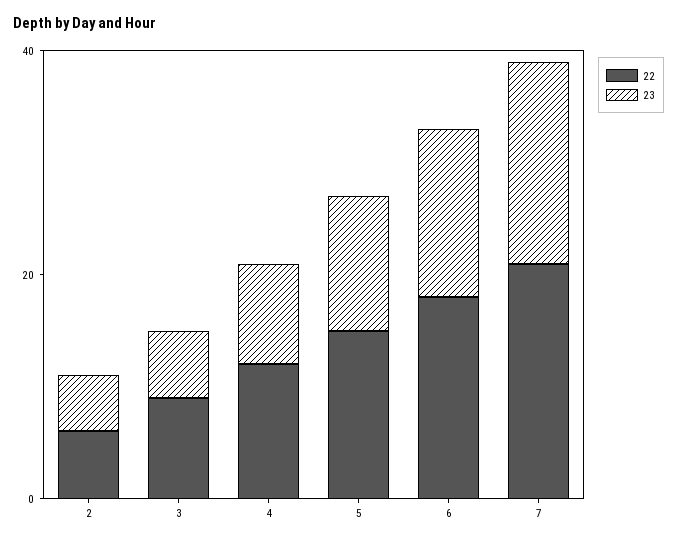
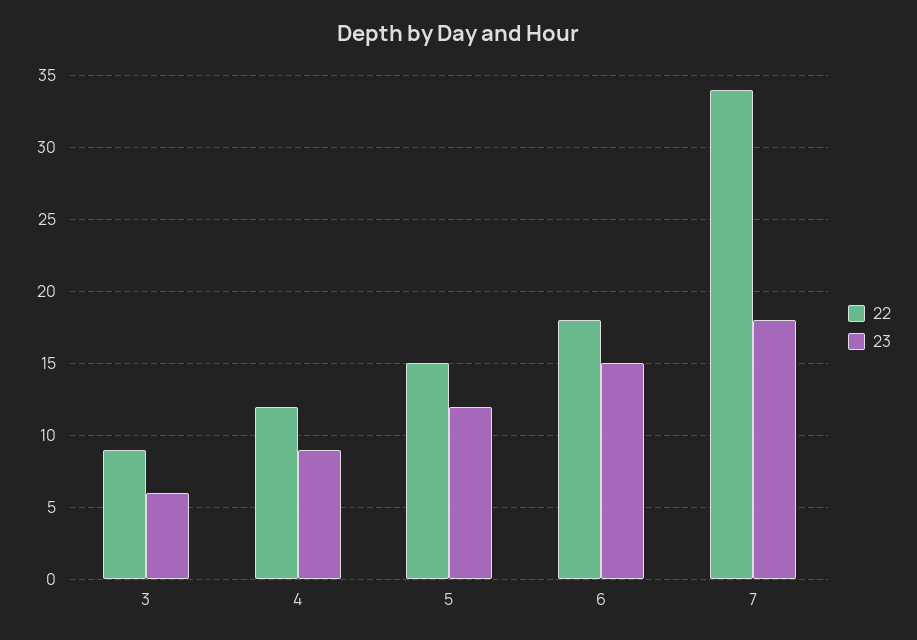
22, 2: 5 -> none
23, 2: 5 -> none
22, 7: 20 -> 34

